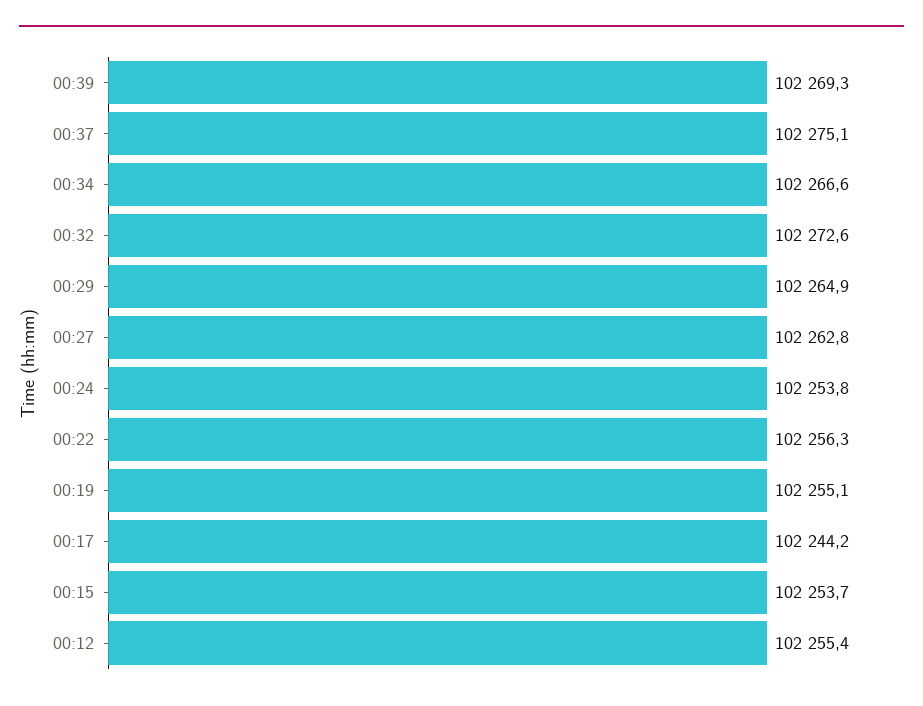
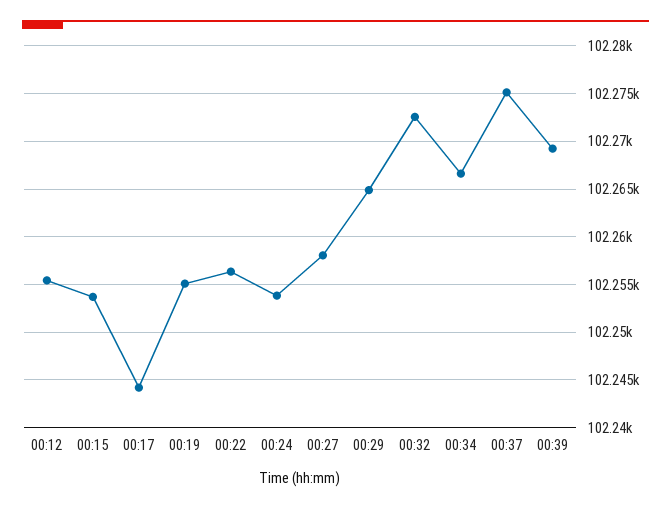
00:27: 102262.8 -> 102258

